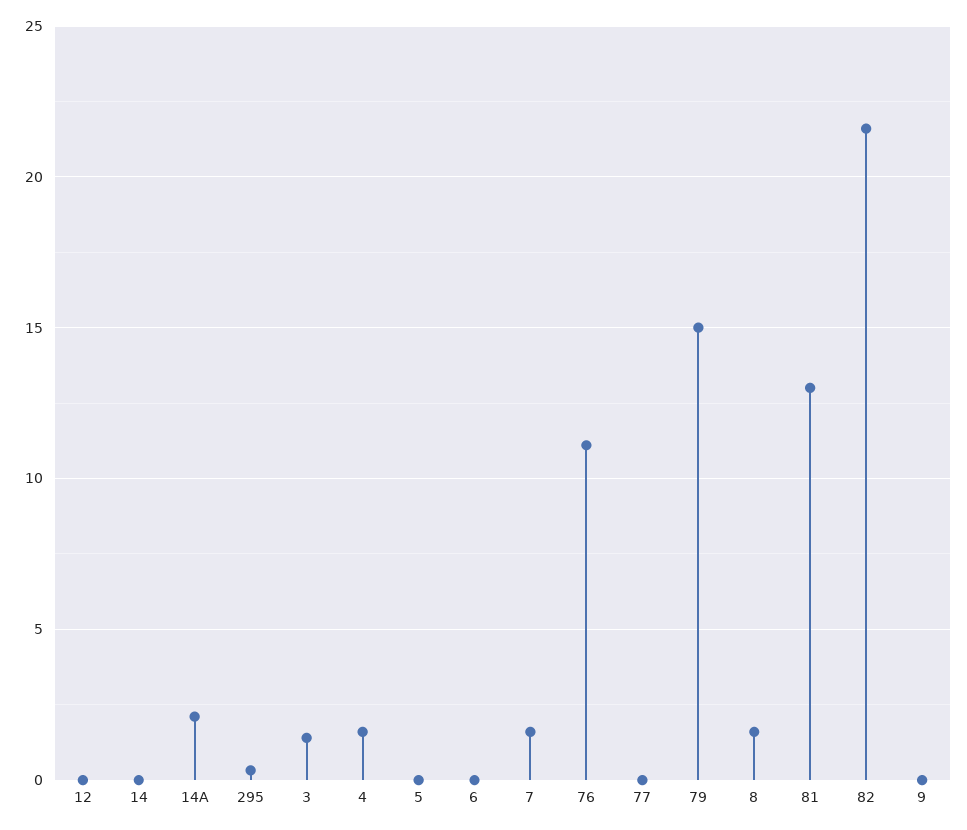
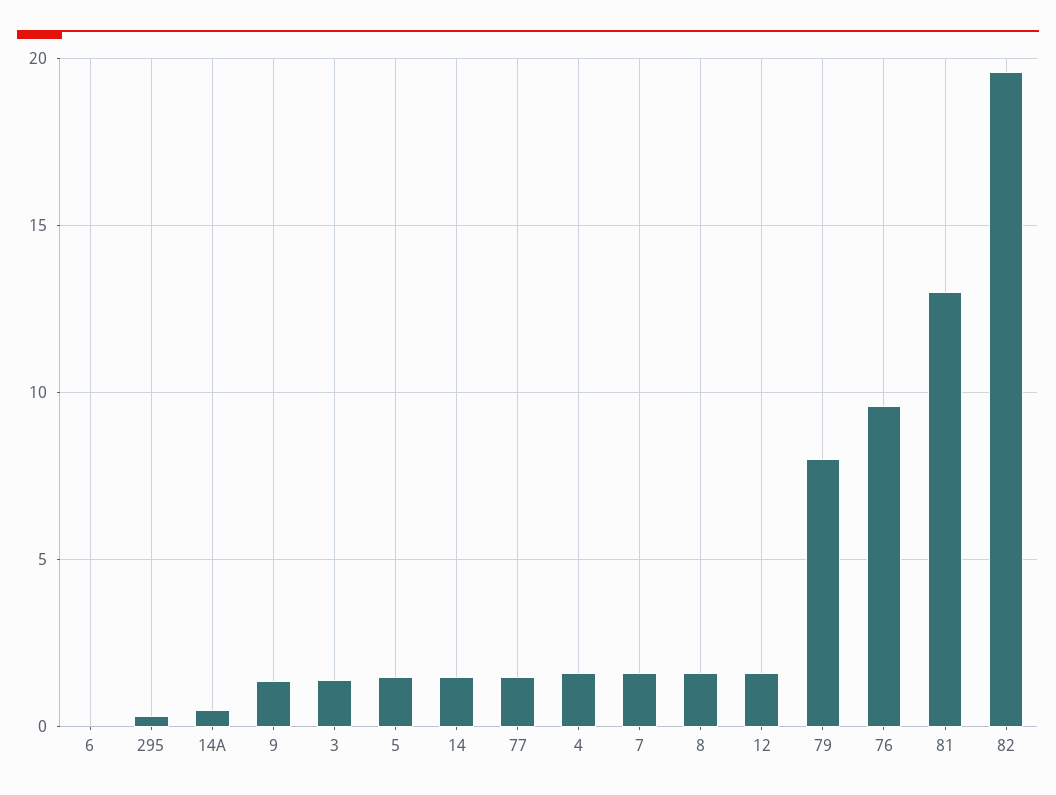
12: 0 -> 1.5
14: 0 -> 1.5
14А: 2 -> 0.5
5: 0 -> 1.5
76: 11 -> 9.5
77: 0 -> 1.5
79: 15 -> 8
82: 21.5 -> 19.5
9: 0 -> 1.5

